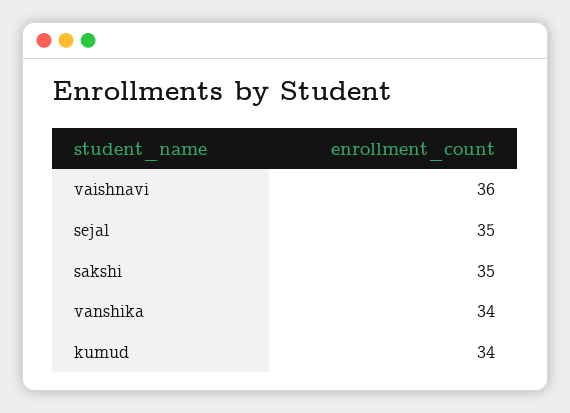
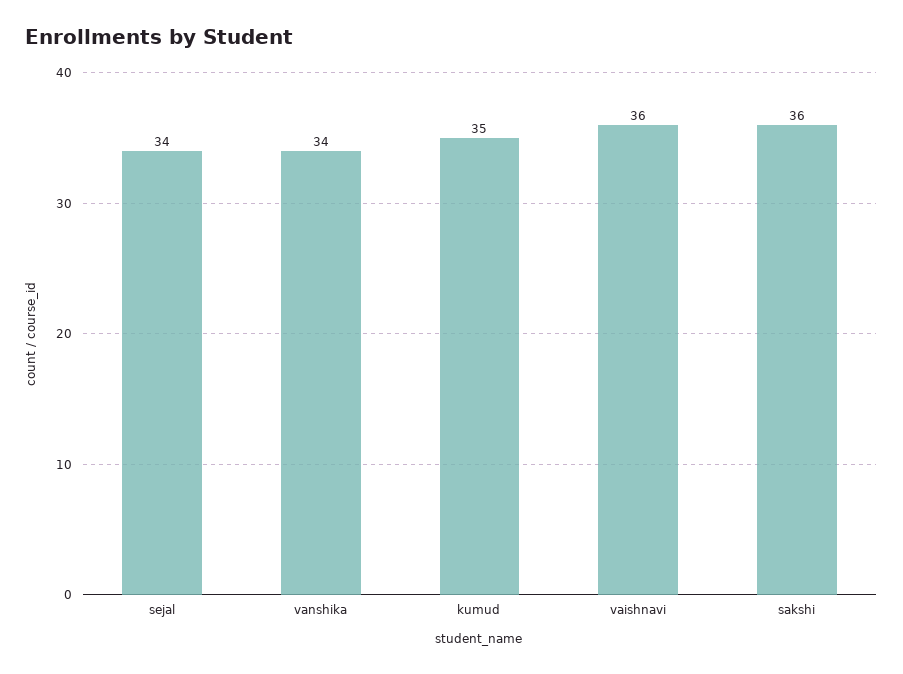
sejal: 35 -> 34
sakshi: 35 -> 36
kumud: 34 -> 35

